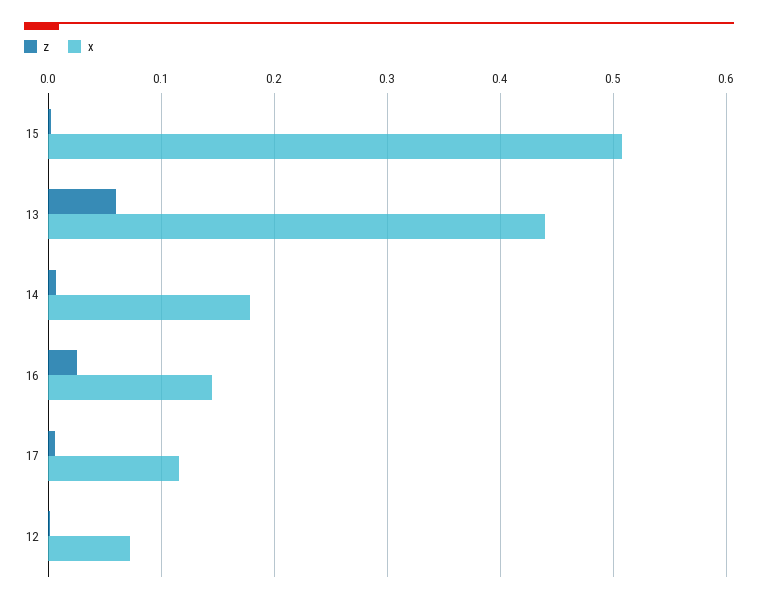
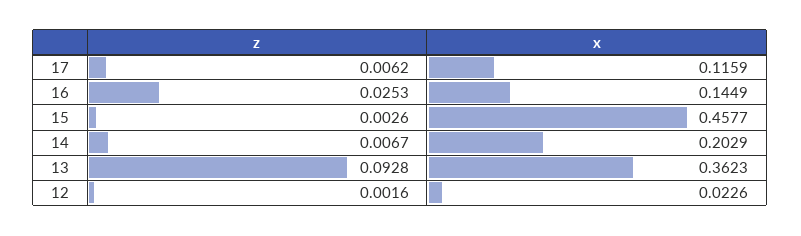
x, 15: 0.51 -> 0.4577
z, 13: 0.06 -> 0.0928
x, 13: 0.44 -> 0.3623
x, 14: 0.18 -> 0.2029
x, 12: 0.07 -> 0.0226

